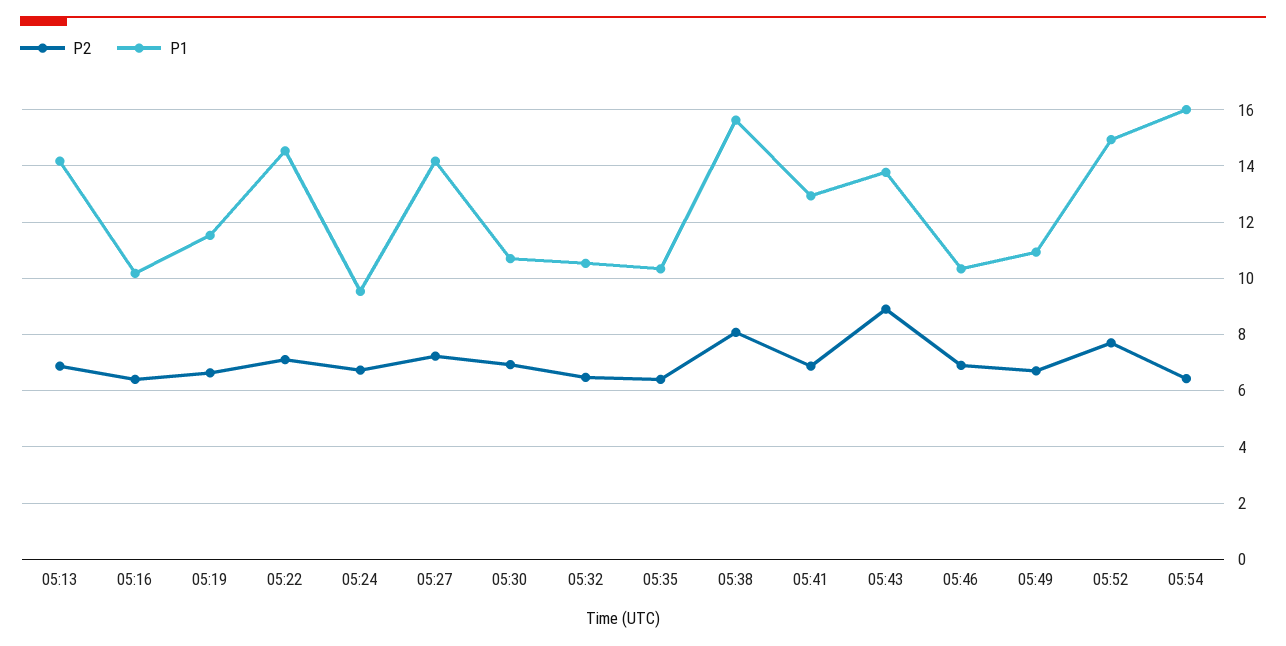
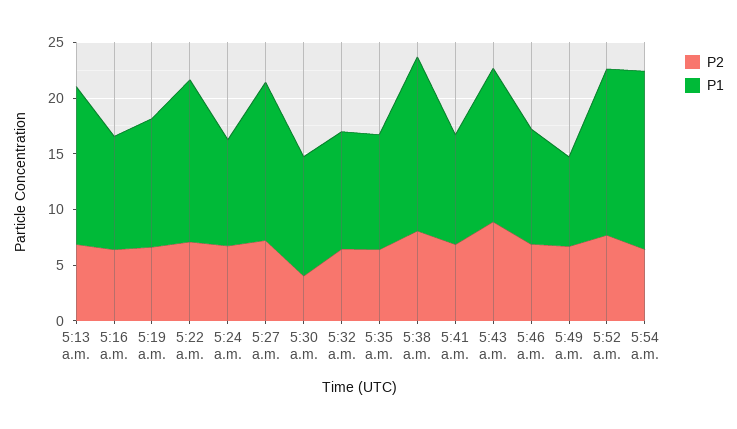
P2, 05:30: 7 -> 4
P1, 05:41: 13 -> 10
P1, 05:49: 11 -> 8

